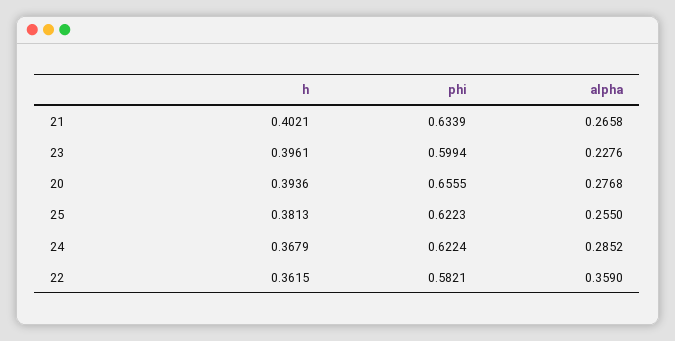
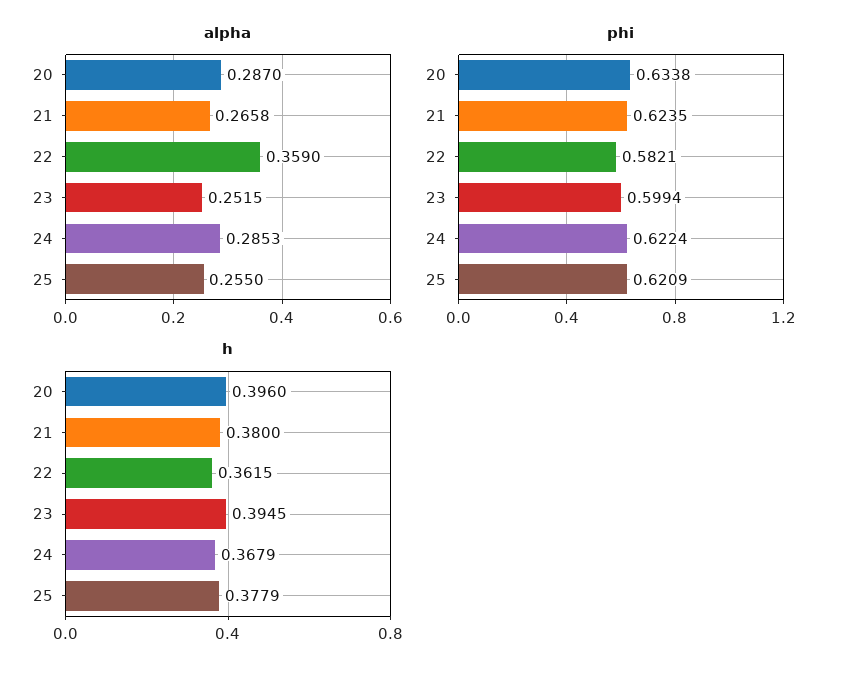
h, 21: 0.4021 -> 0.38
phi, 21: 0.6339 -> 0.6235
h, 23: 0.3961 -> 0.3945
alpha, 23: 0.2276 -> 0.2515
h, 20: 0.3936 -> 0.396
phi, 20: 0.6555 -> 0.6338
alpha, 20: 0.2768 -> 0.287
h, 25: 0.3813 -> 0.3779
phi, 25: 0.6223 -> 0.6209
alpha, 24: 0.2852 -> 0.2853

